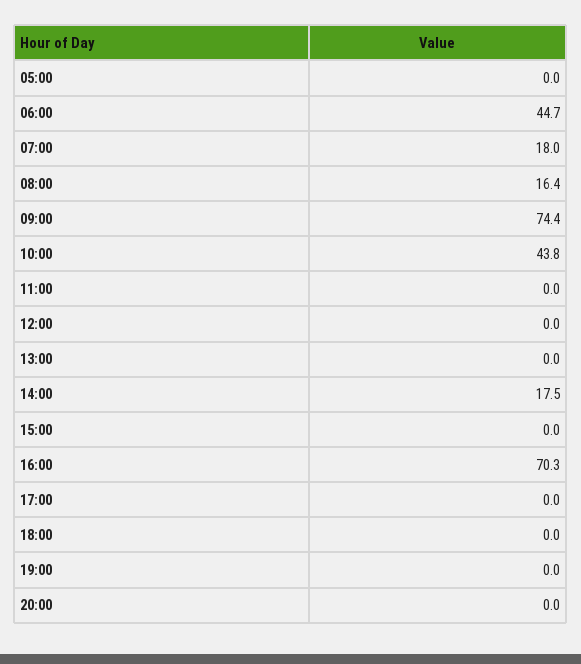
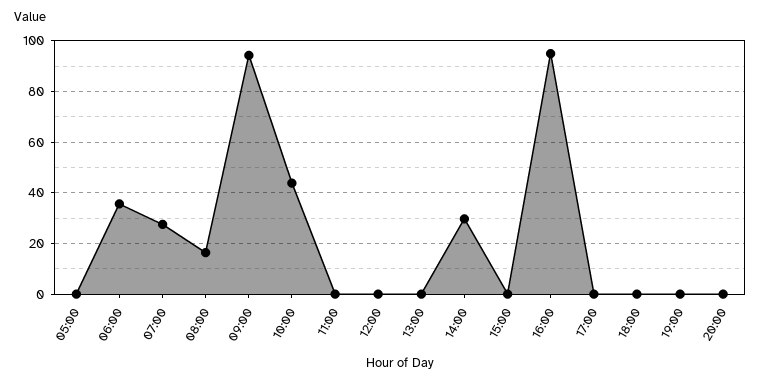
06:00: 44.7 -> 35
07:00: 18 -> 27.5
09:00: 74.4 -> 95
14:00: 17.5 -> 30
16:00: 70.3 -> 95

